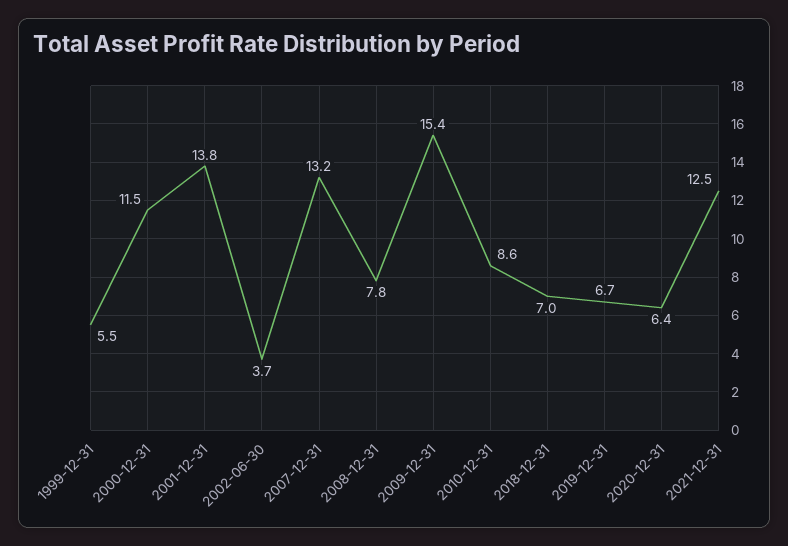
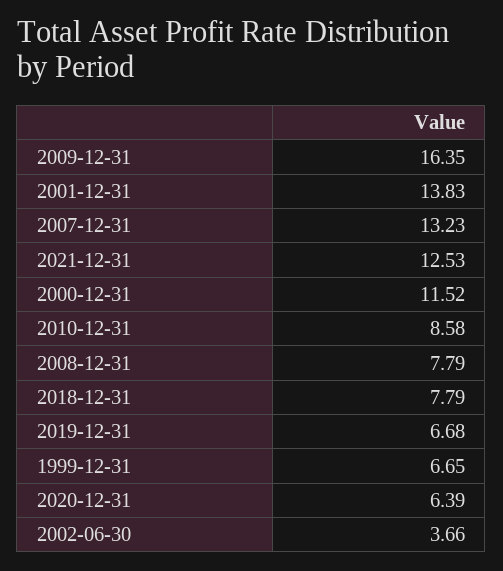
1999-12-31: 5.5 -> 6.65
2009-12-31: 15.4 -> 16.35
2018-12-31: 7 -> 7.79

